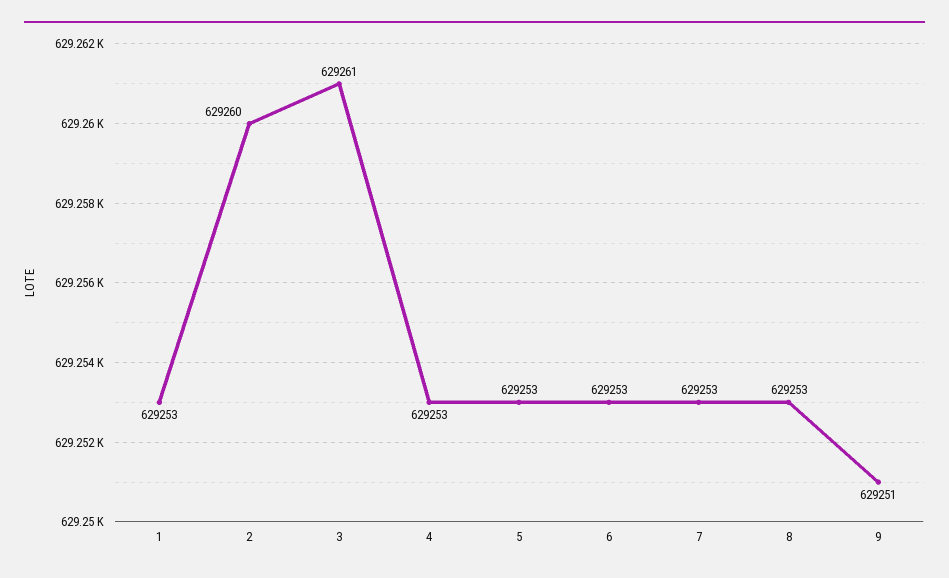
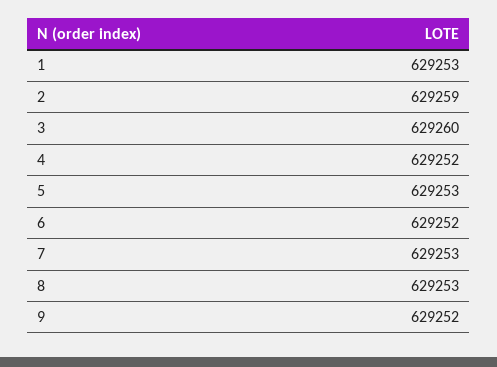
2: 629260 -> 629259
3: 629261 -> 629260
4: 629253 -> 629252
6: 629253 -> 629252
9: 629251 -> 629252

